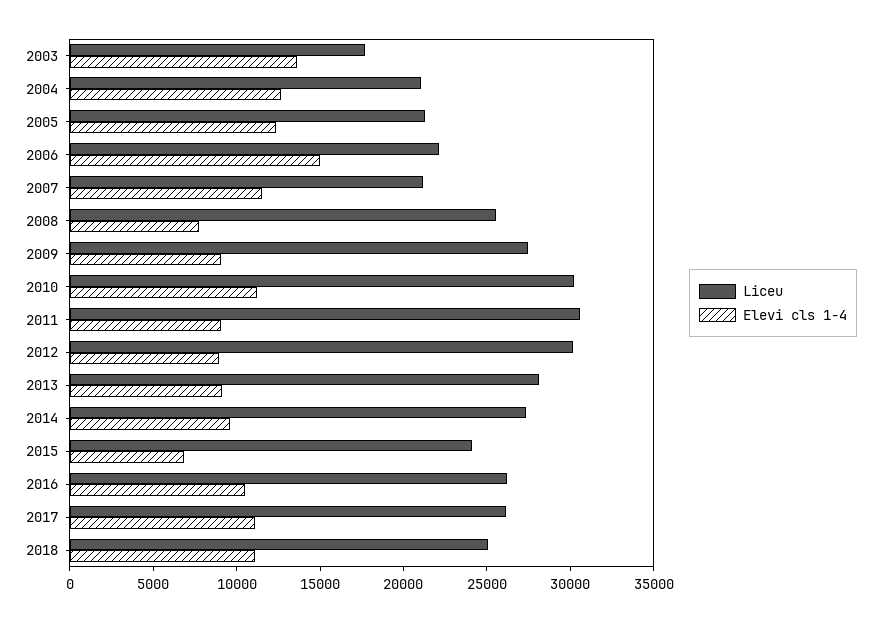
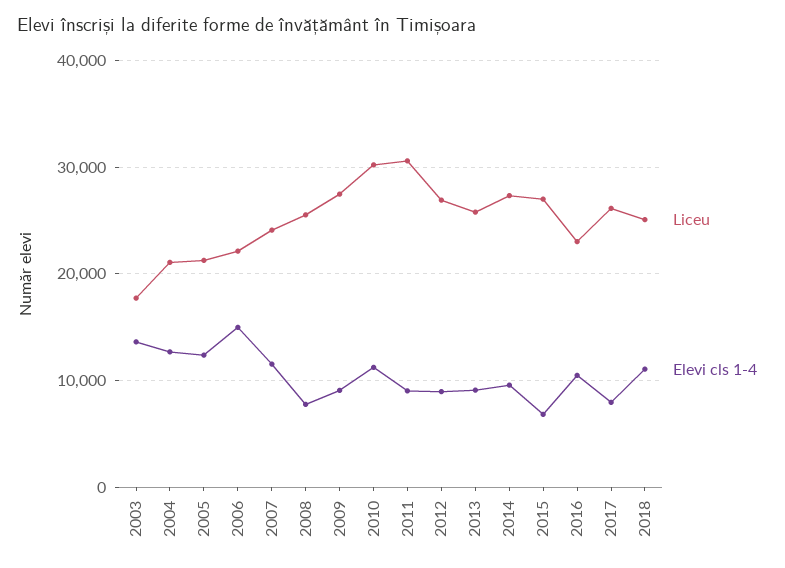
Liceu, 2007: 21000 -> 24000
Liceu, 2012: 30000 -> 27000
Liceu, 2013: 28000 -> 26000
Liceu, 2015: 24000 -> 27000
Liceu, 2016: 26000 -> 23000
Elevi cls 1-4, 2017: 11000 -> 8000

